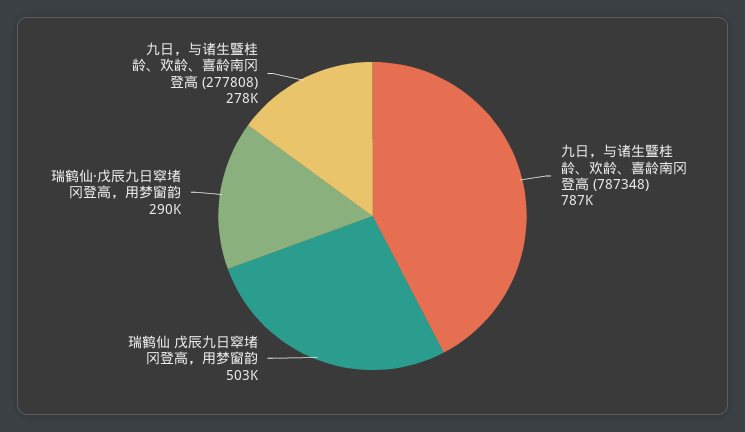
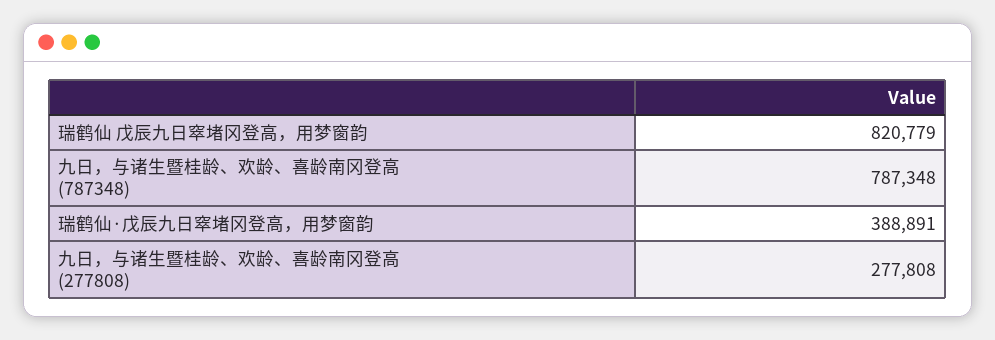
瑞鹤仙 戊辰九日窣堵冈登高，用梦窗韵: 503000 -> 820779
瑞鹤仙·戊辰九日窣堵冈登高，用梦窗韵: 290000 -> 388891

